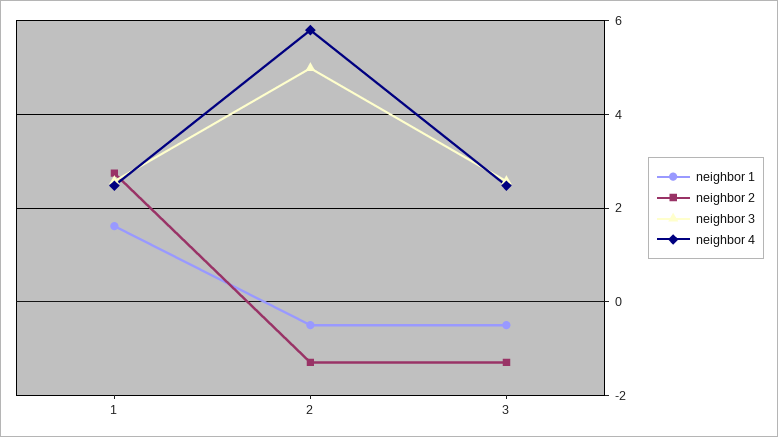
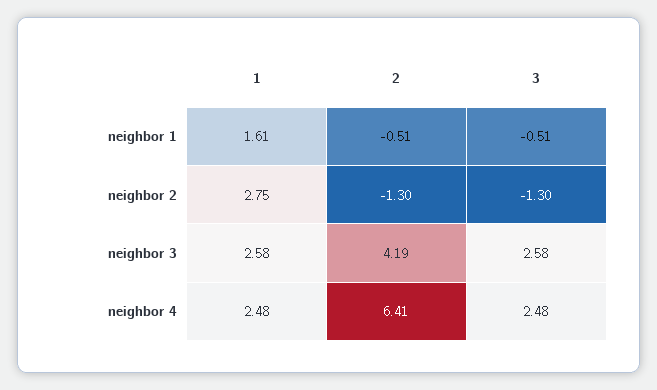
neighbor 3, 2: 5 -> 4.19
neighbor 4, 2: 5.8 -> 6.41

